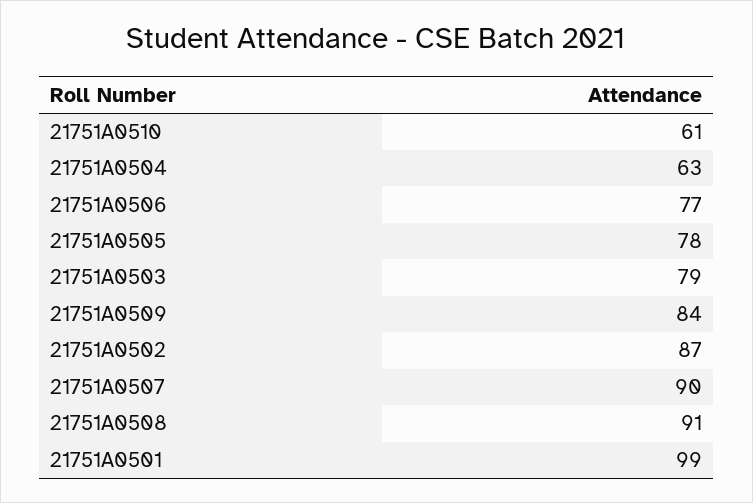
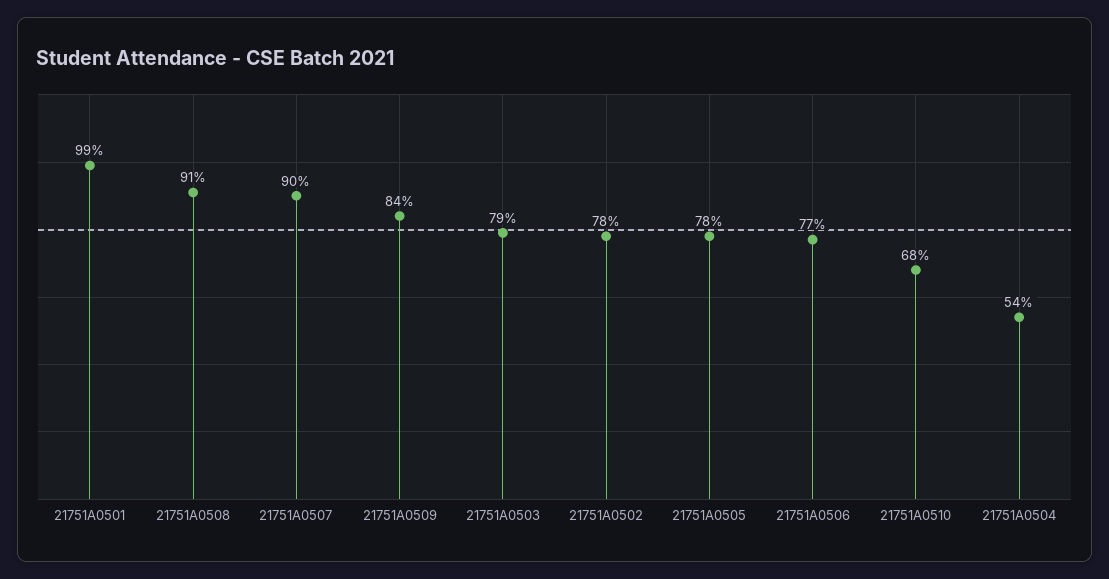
21751A0510: 61 -> 68
21751A0504: 63 -> 54
21751A0502: 87 -> 78

